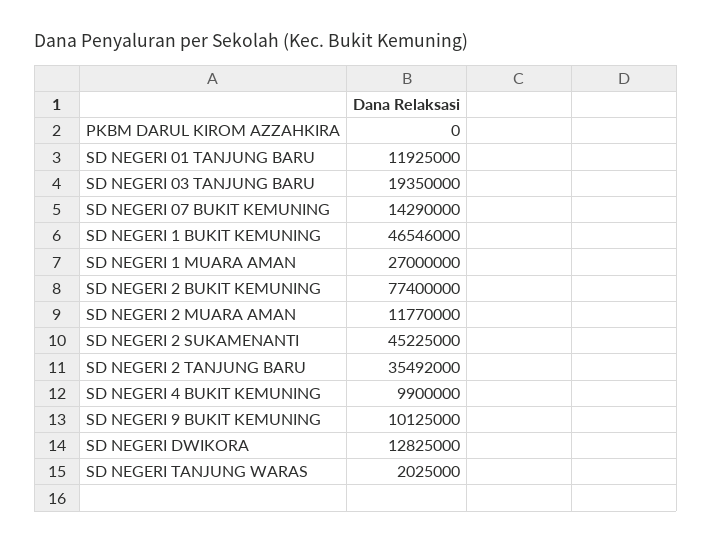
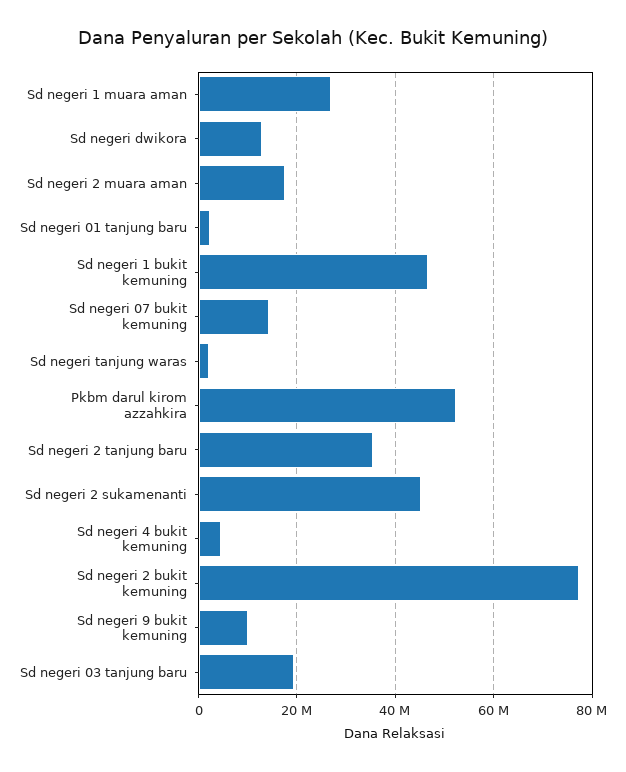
PKBM DARUL KIROM AZZAHKIRA: 0 -> 52000000
SD NEGERI 01 TANJUNG BARU: 11925000 -> 2000000
SD NEGERI 2 MUARA AMAN: 11770000 -> 18000000
SD NEGERI 4 BUKIT KEMUNING: 9900000 -> 4000000

